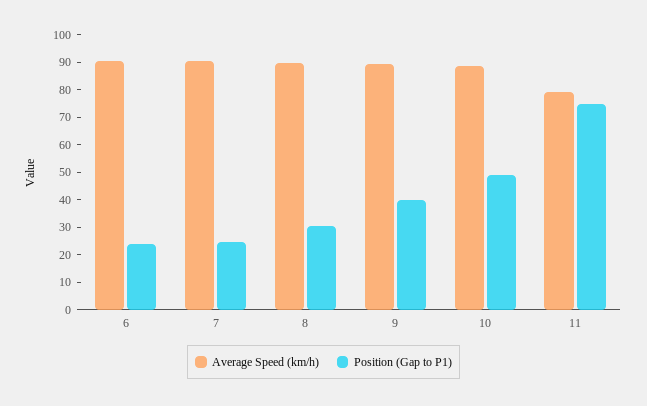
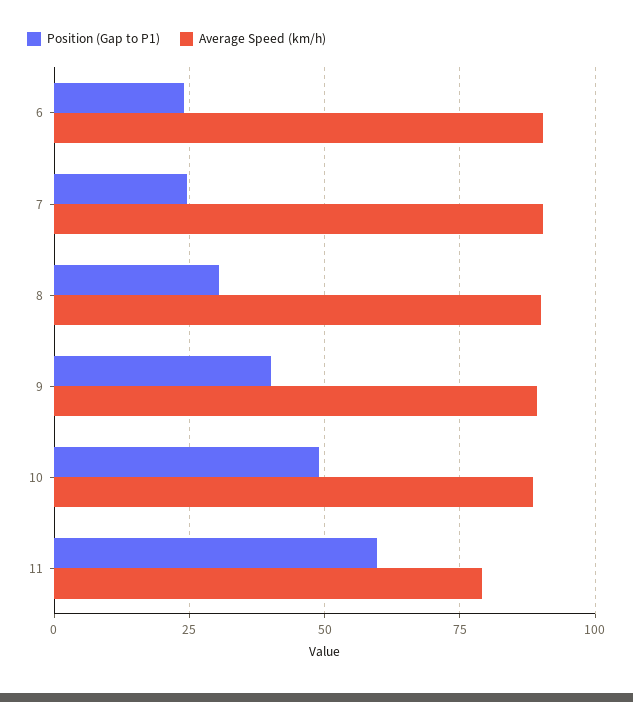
Position (Gap to P1), 11: 75 -> 60

